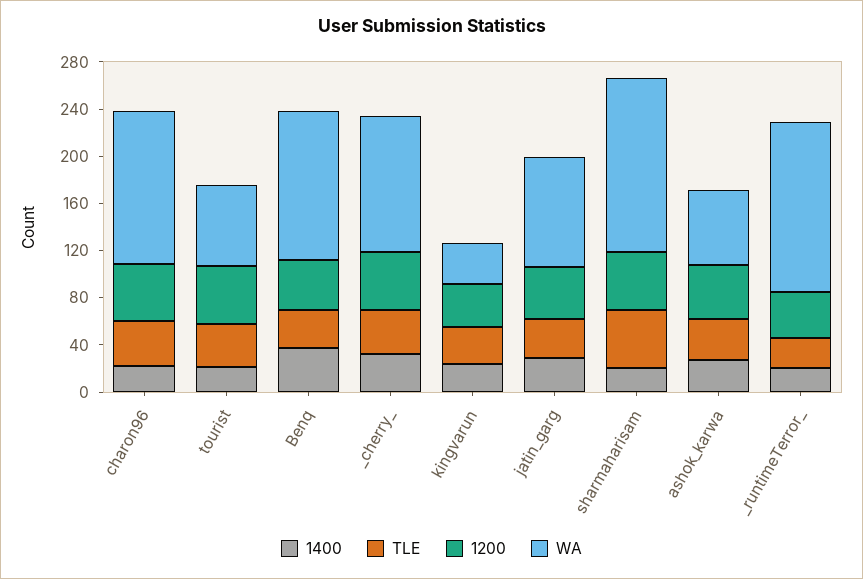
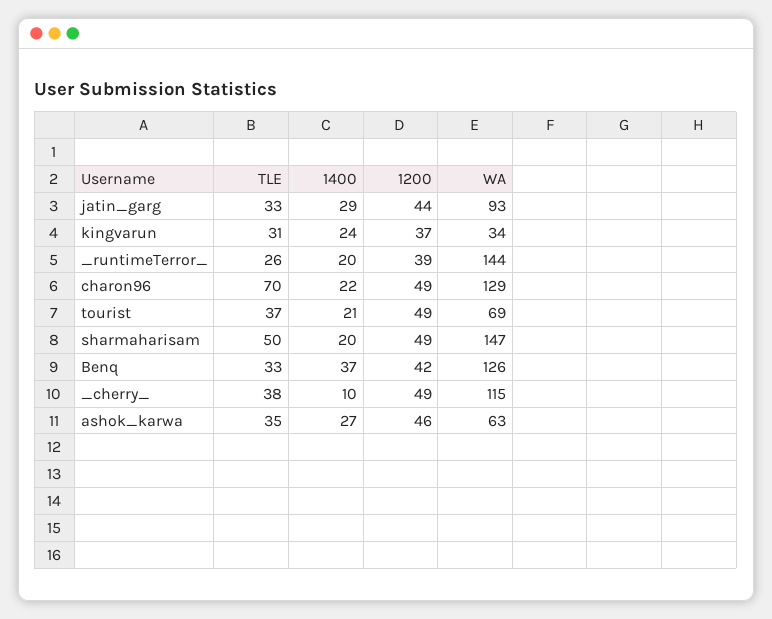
TLE, charon96: 40 -> 70
1400, _cherry_: 30 -> 10

